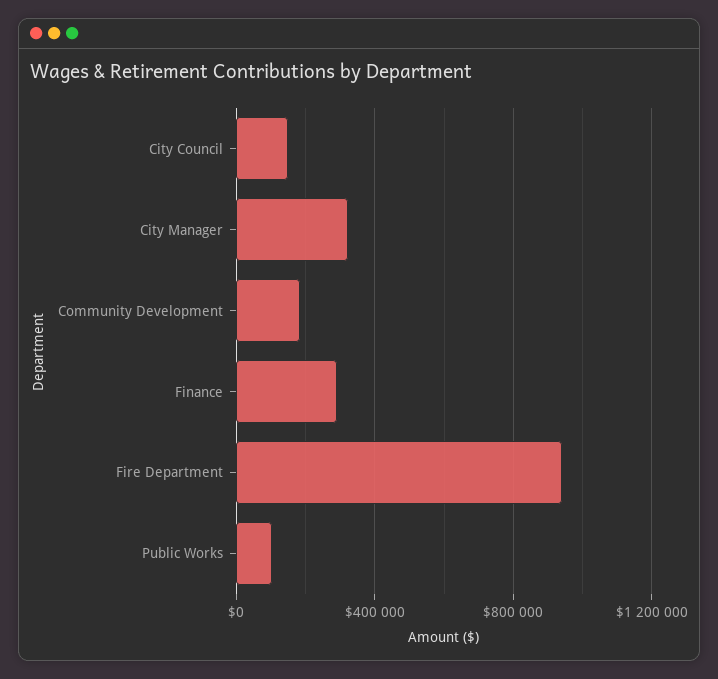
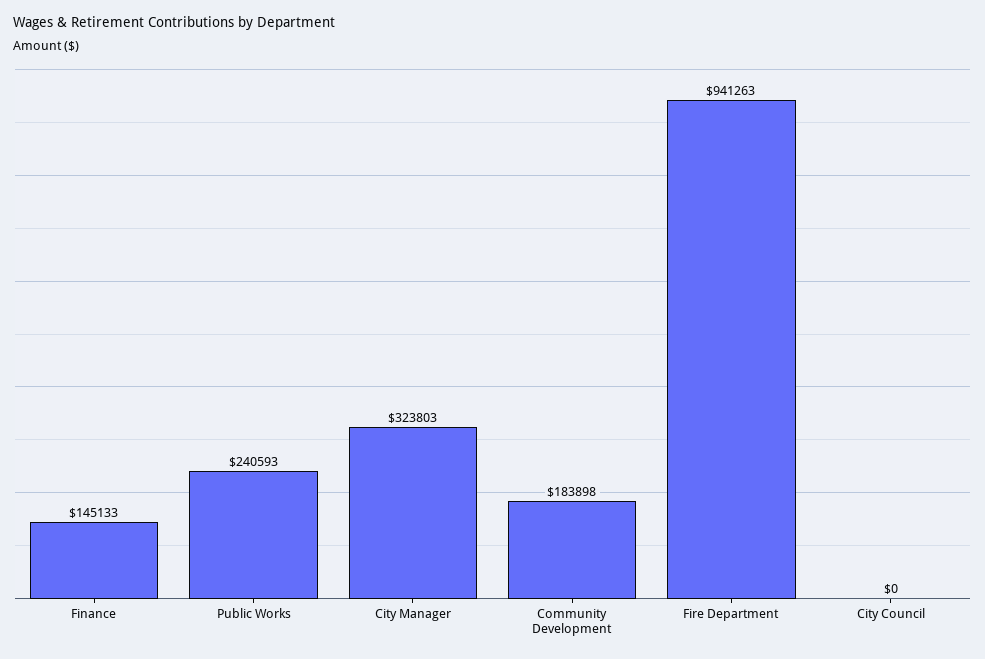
City Council: 150000 -> 0
Finance: 300000 -> 145133
Public Works: 100000 -> 240593

